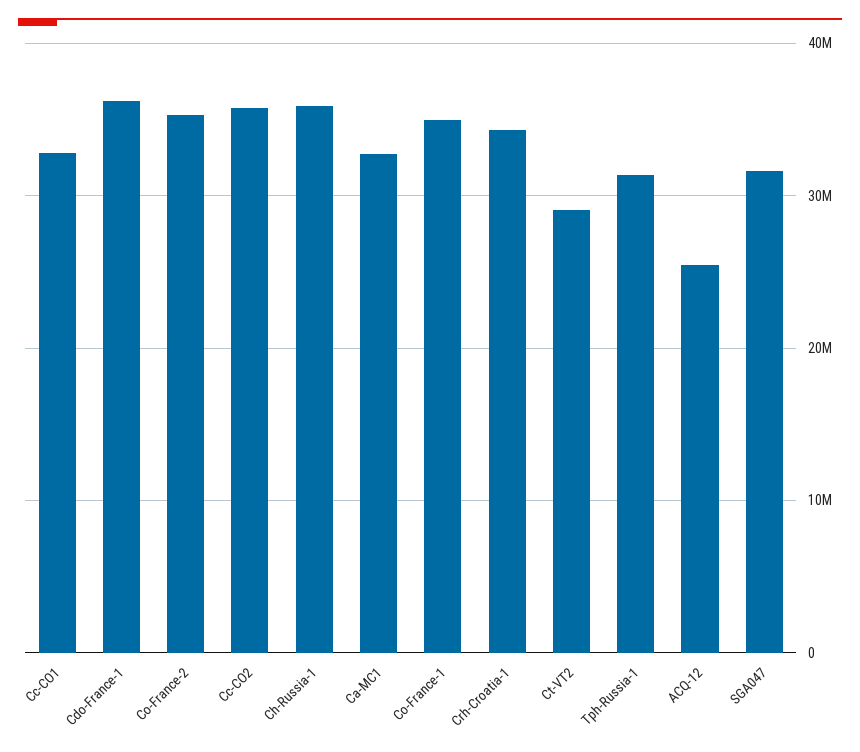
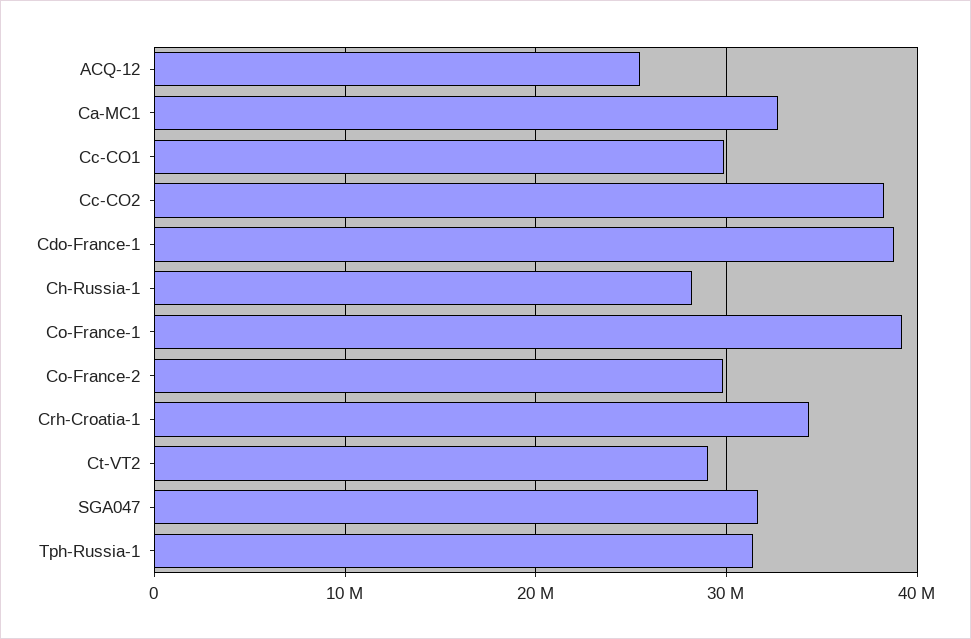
Cc-CO1: 33000000 -> 30000000
Cdo-France-1: 36000000 -> 39000000
Co-France-2: 35000000 -> 30000000
Cc-CO2: 36000000 -> 38000000
Ch-Russia-1: 36000000 -> 28000000
Co-France-1: 35000000 -> 39000000

